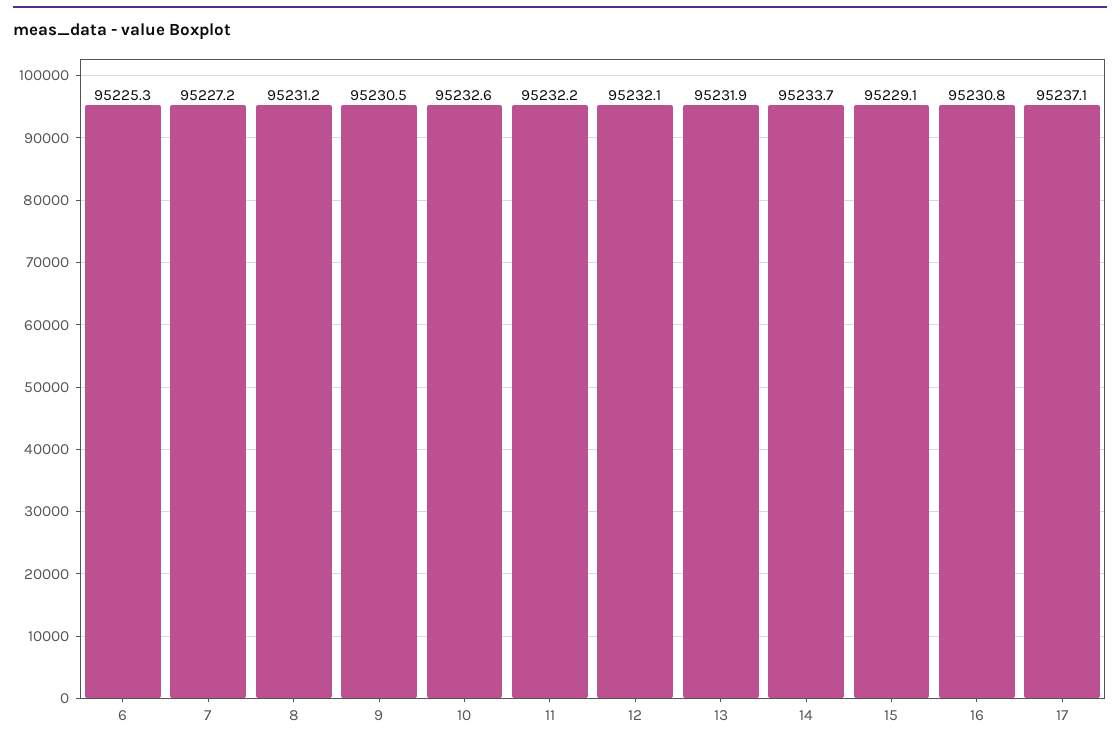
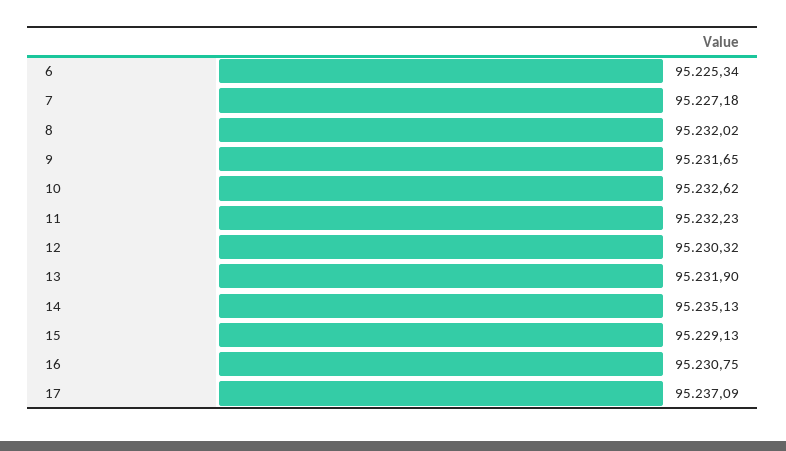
8: 95231.2 -> 95232.02
9: 95230.5 -> 95231.65
12: 95232.1 -> 95230.32
14: 95233.7 -> 95235.13

